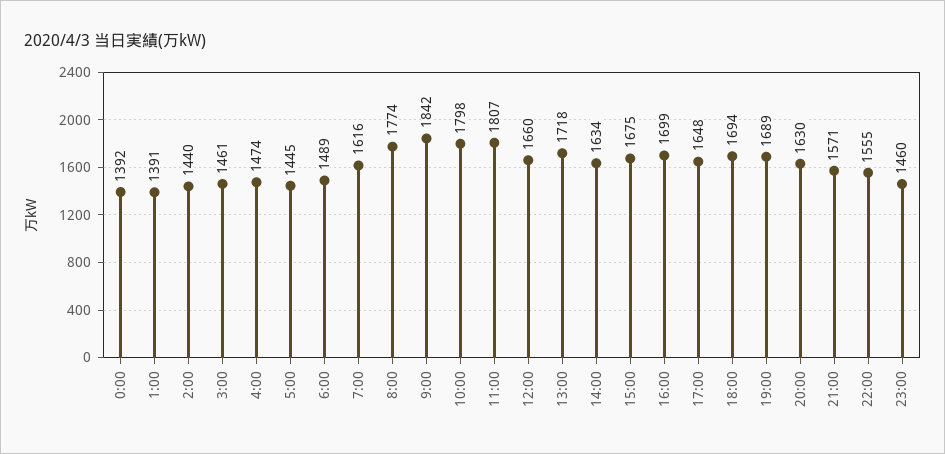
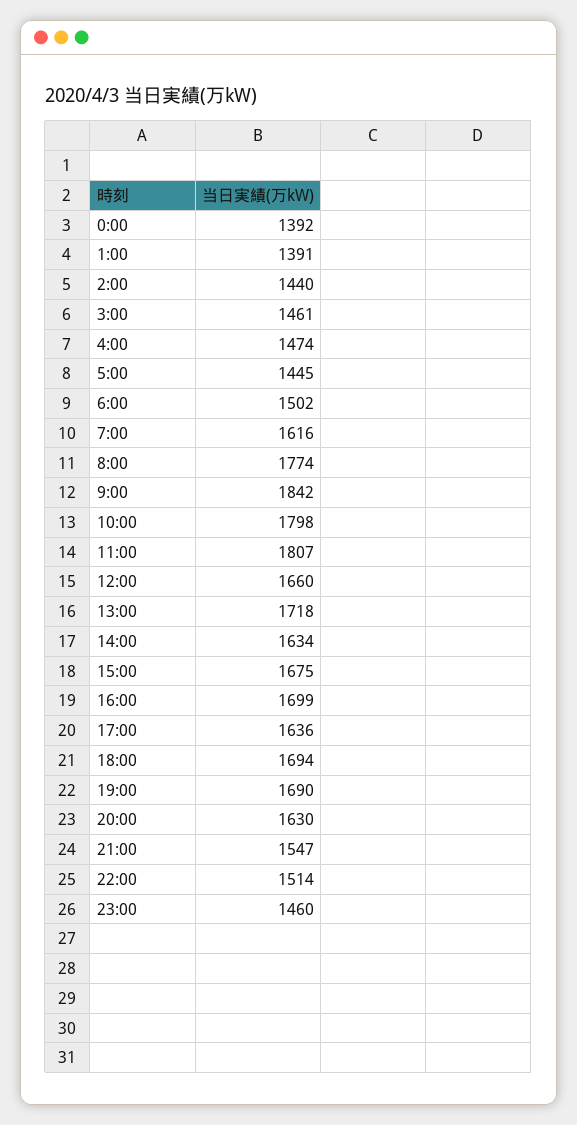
6:00: 1489 -> 1502
17:00: 1648 -> 1636
19:00: 1689 -> 1690
21:00: 1571 -> 1547
22:00: 1555 -> 1514

